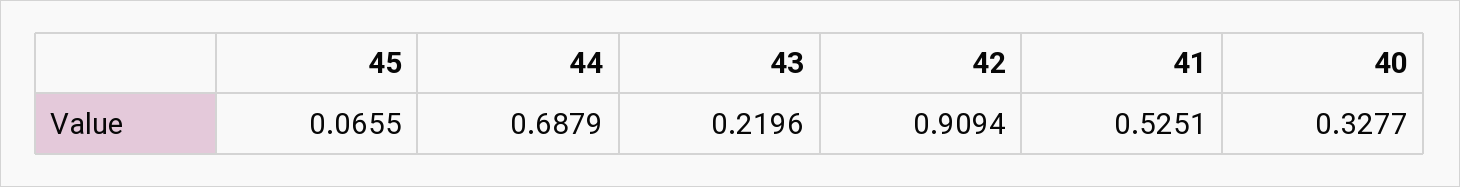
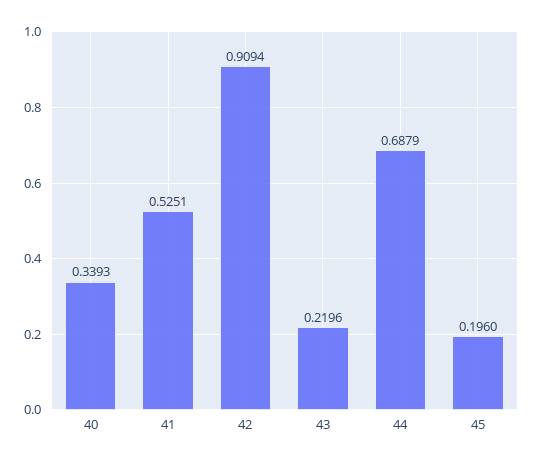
45: 0.0655 -> 0.196
40: 0.3277 -> 0.3393

